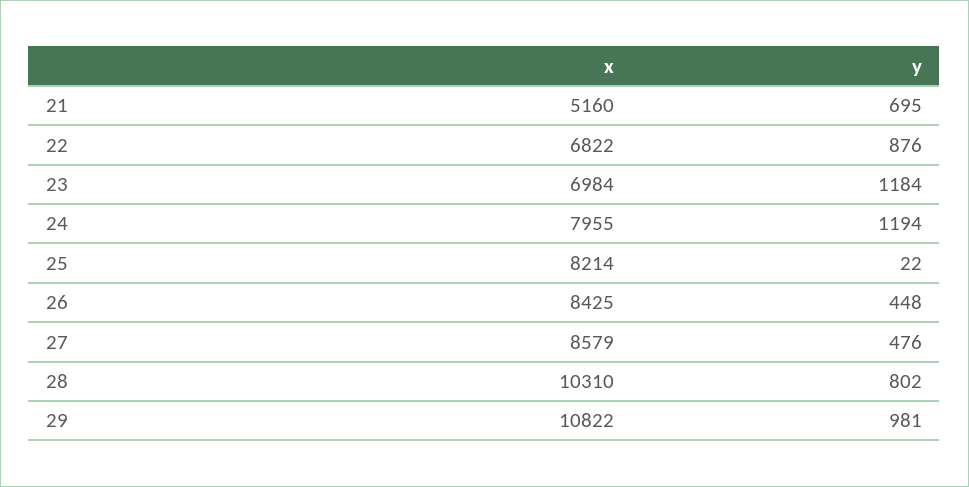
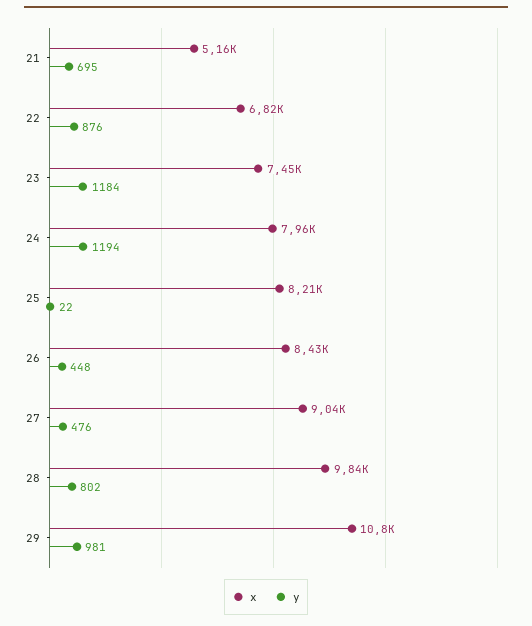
x, 23: 6984 -> 7450
x, 27: 8579 -> 9040
x, 28: 10310 -> 9840

